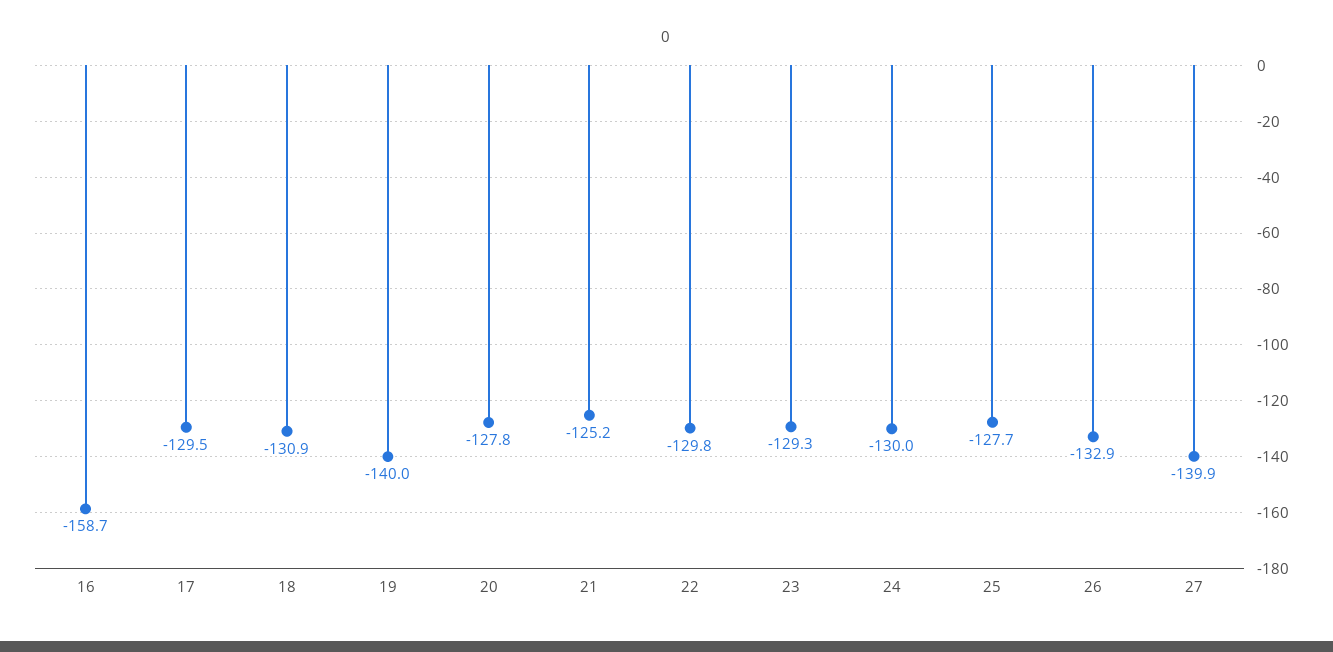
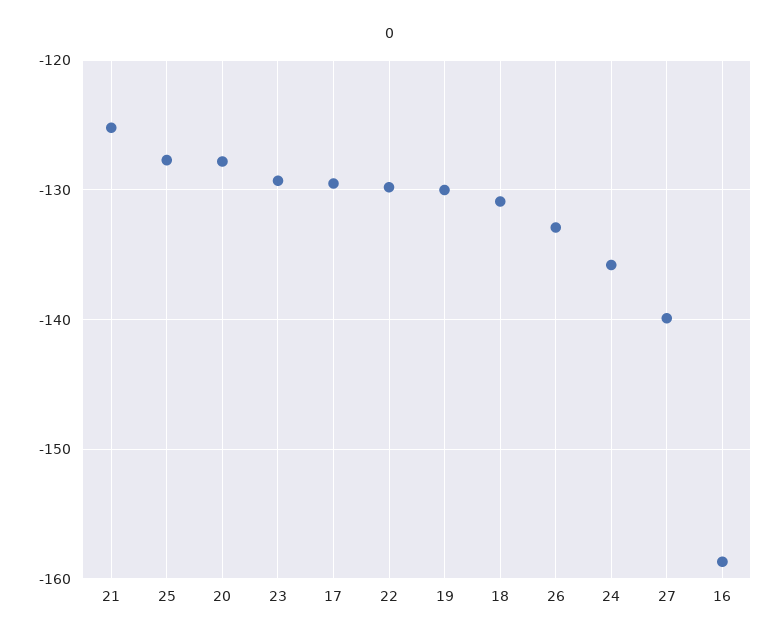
19: -140 -> -130
24: -130 -> -136

